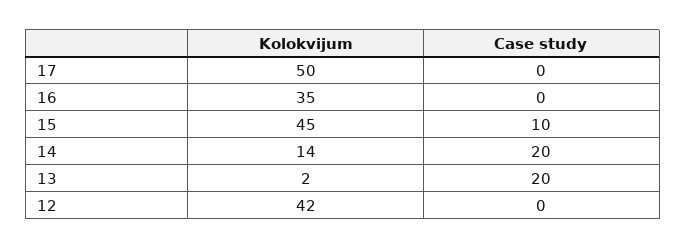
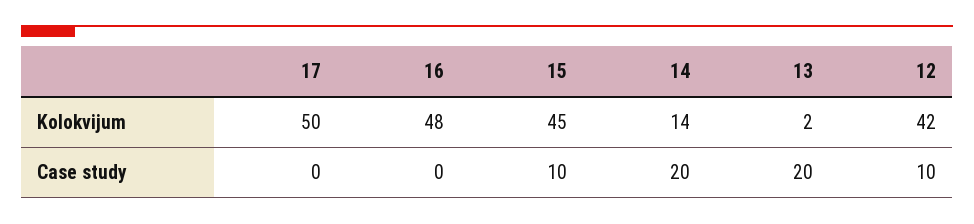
Kolokvijum, 16: 35 -> 48
Case study, 12: 0 -> 10

